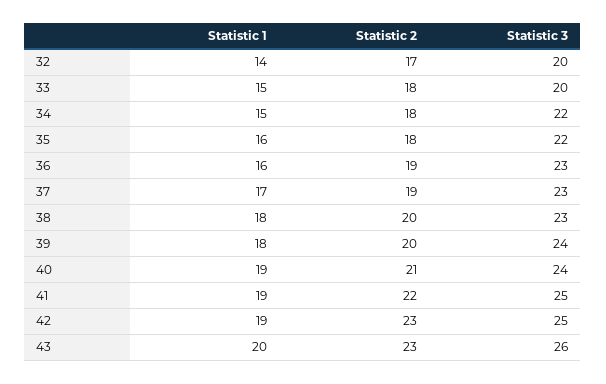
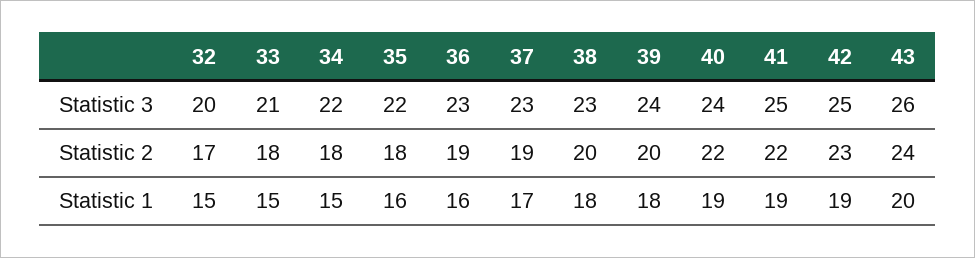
Statistic 1, 32: 14 -> 15
Statistic 3, 33: 20 -> 21
Statistic 2, 40: 21 -> 22
Statistic 2, 43: 23 -> 24

